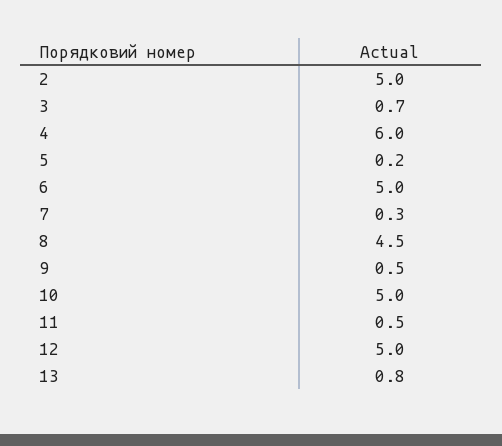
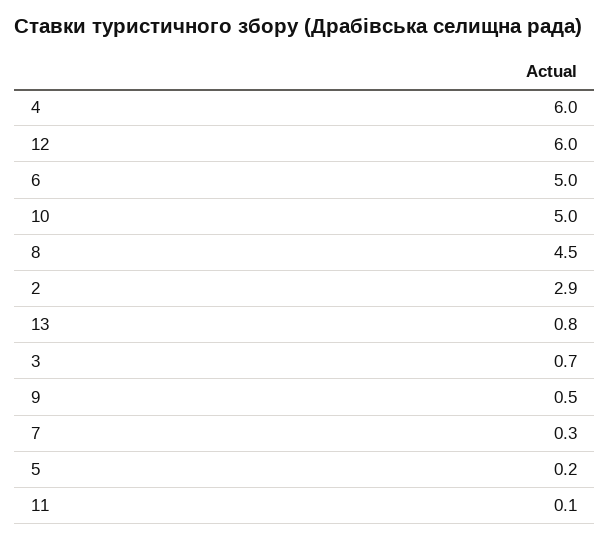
2: 5 -> 2.9
11: 0.5 -> 0.1
12: 5 -> 6

